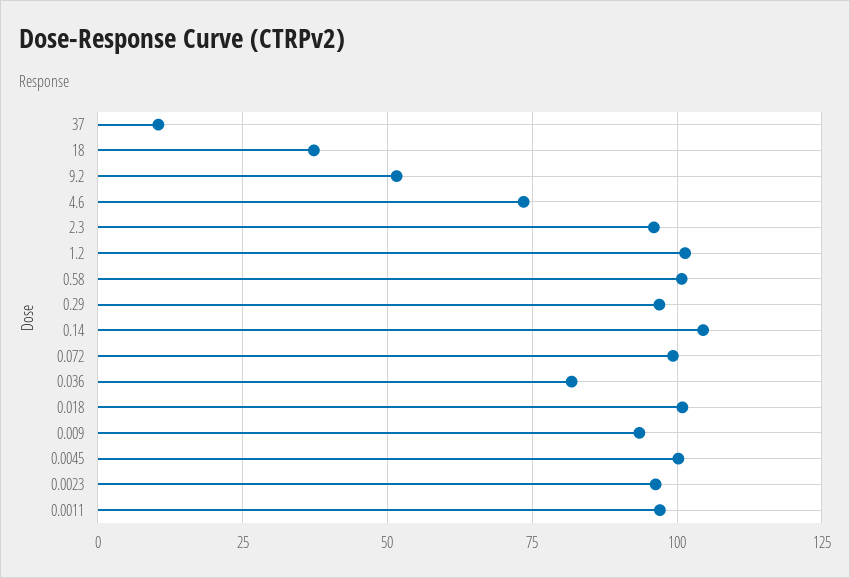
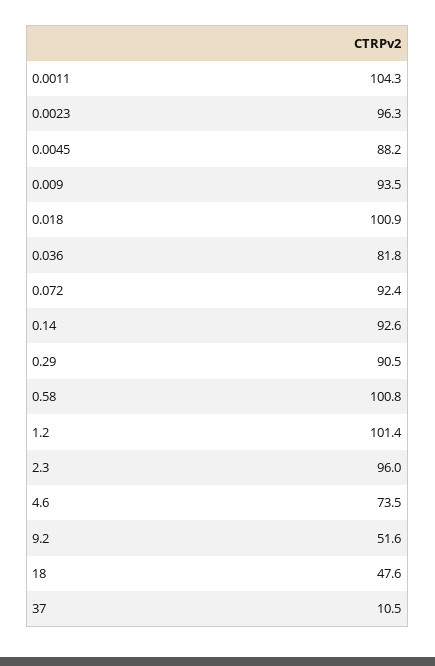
18: 37.5 -> 47.6
0.29: 97.5 -> 90.5
0.14: 105 -> 92.6
0.072: 100 -> 92.4
0.0045: 100 -> 88.2
0.0011: 97.5 -> 104.3

